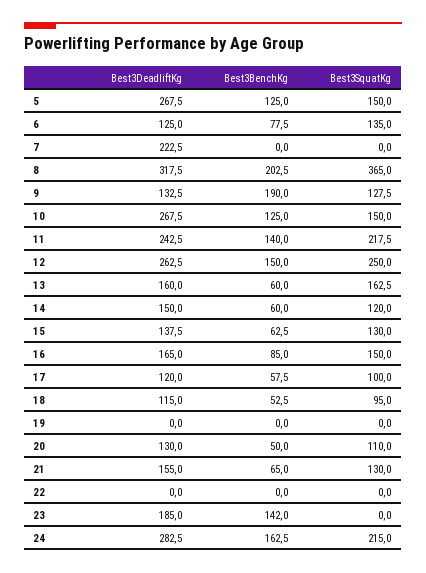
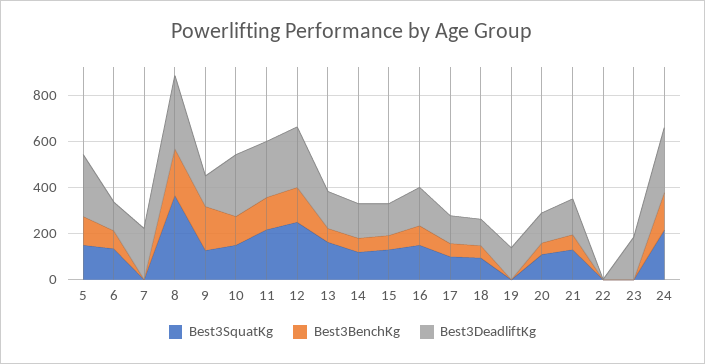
Best3DeadliftKg, 19: 0 -> 150
Best3BenchKg, 23: 142 -> 0

